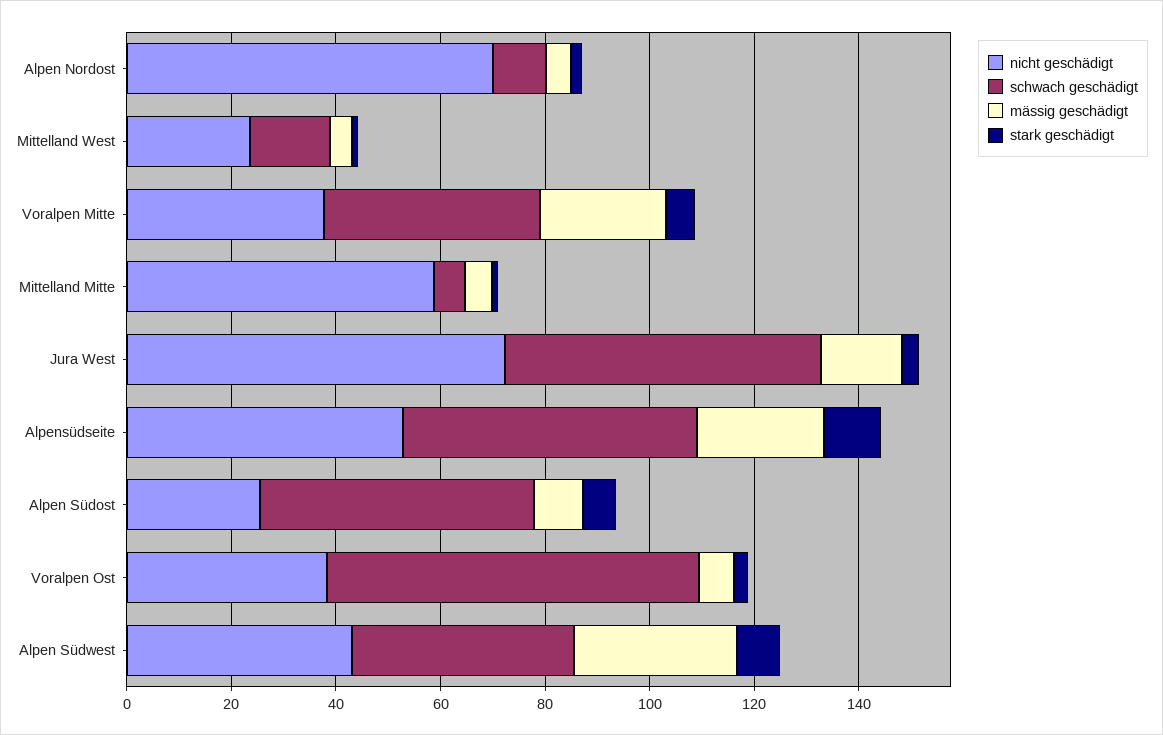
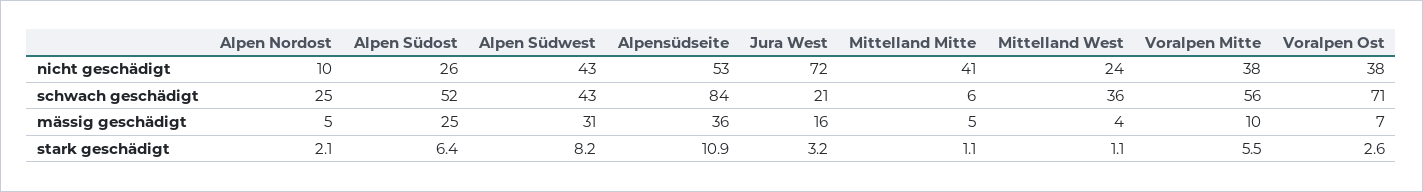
nicht geschädigt, Alpen Nordost: 70 -> 10
schwach geschädigt, Alpen Nordost: 10 -> 25
schwach geschädigt, Mittelland West: 15 -> 36
schwach geschädigt, Voralpen Mitte: 40 -> 56
mässig geschädigt, Voralpen Mitte: 25 -> 10
nicht geschädigt, Mittelland Mitte: 60 -> 41
schwach geschädigt, Jura West: 60 -> 21
schwach geschädigt, Alpensüdseite: 55 -> 84
mässig geschädigt, Alpensüdseite: 25 -> 36
mässig geschädigt, Alpen Südost: 10 -> 25

